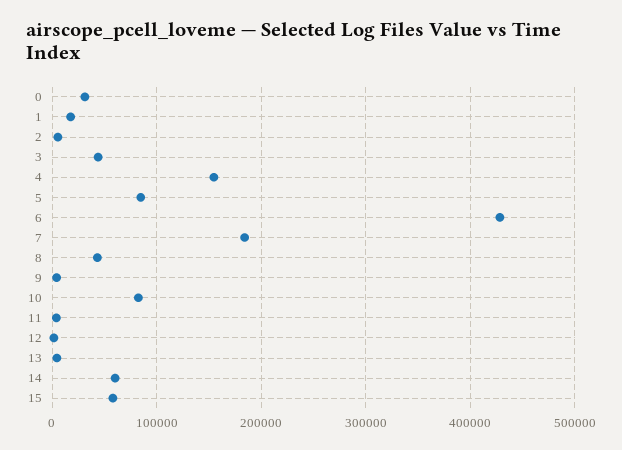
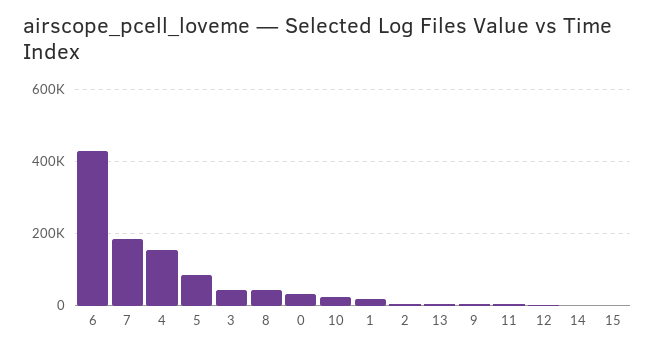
10: 80000 -> 20000
14: 60000 -> 0
15: 60000 -> 0

